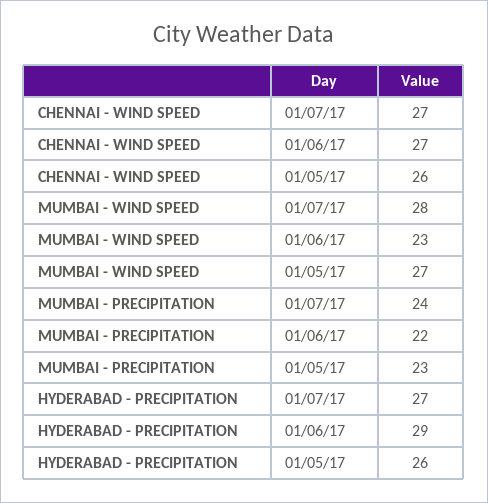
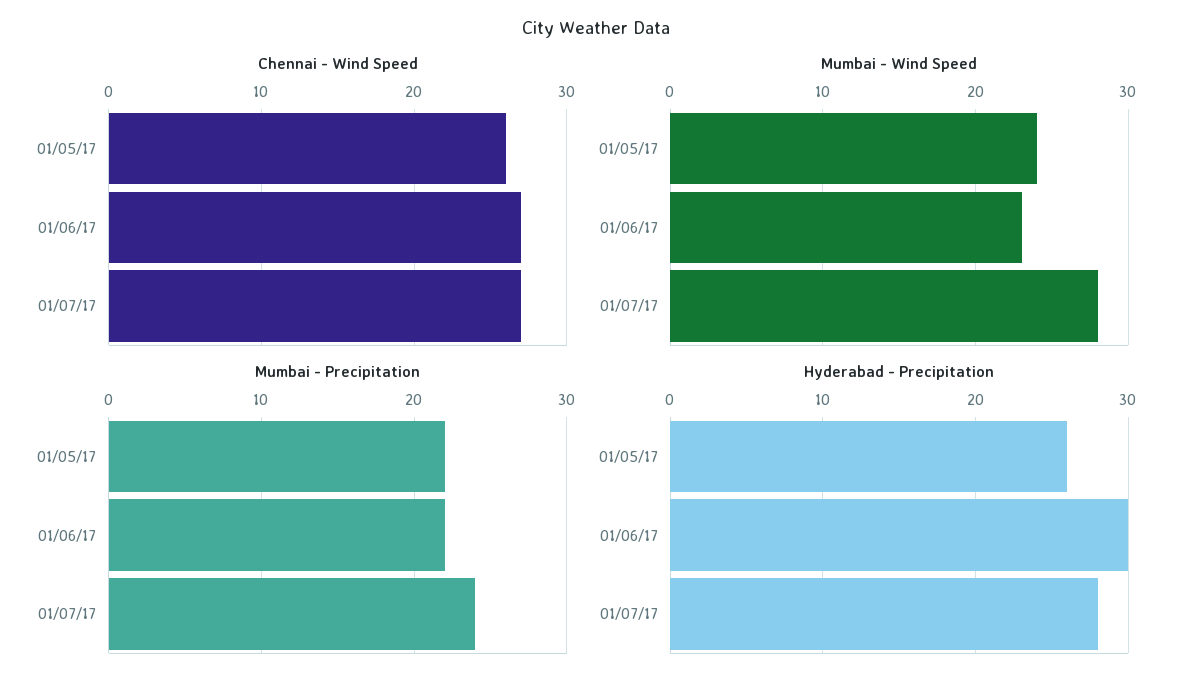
MUMBAI - WIND SPEED, 01/05/17: 27 -> 24
MUMBAI - PRECIPITATION, 01/05/17: 23 -> 22
HYDERABAD - PRECIPITATION, 01/07/17: 27 -> 28
HYDERABAD - PRECIPITATION, 01/06/17: 29 -> 30

